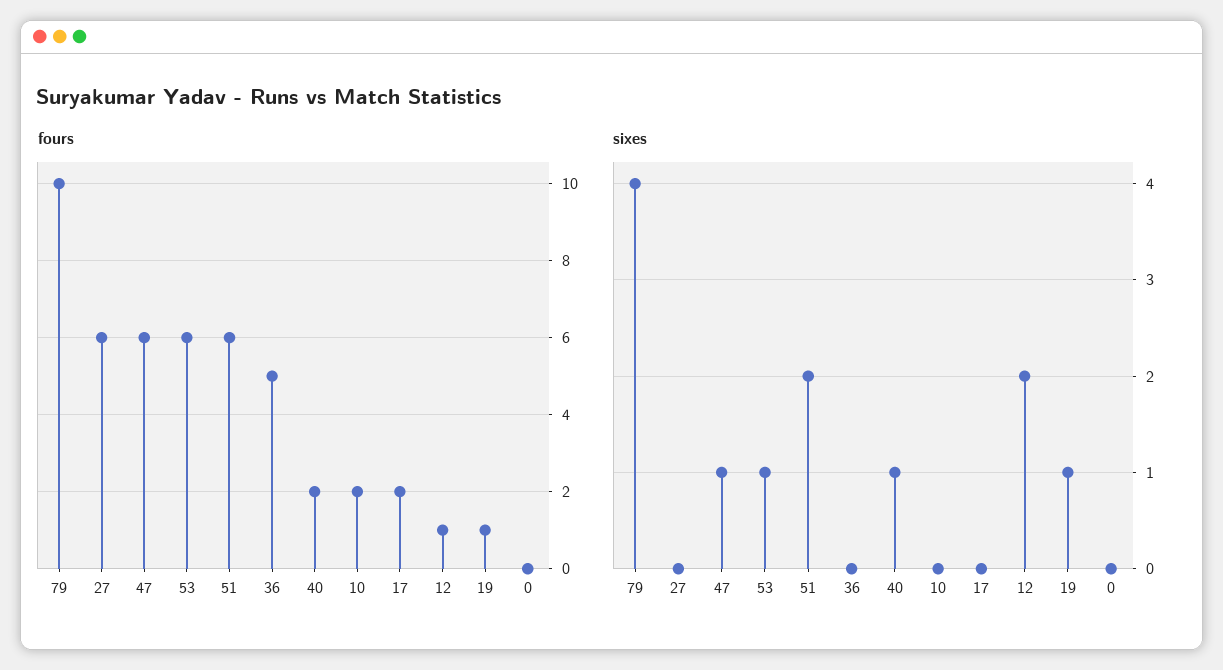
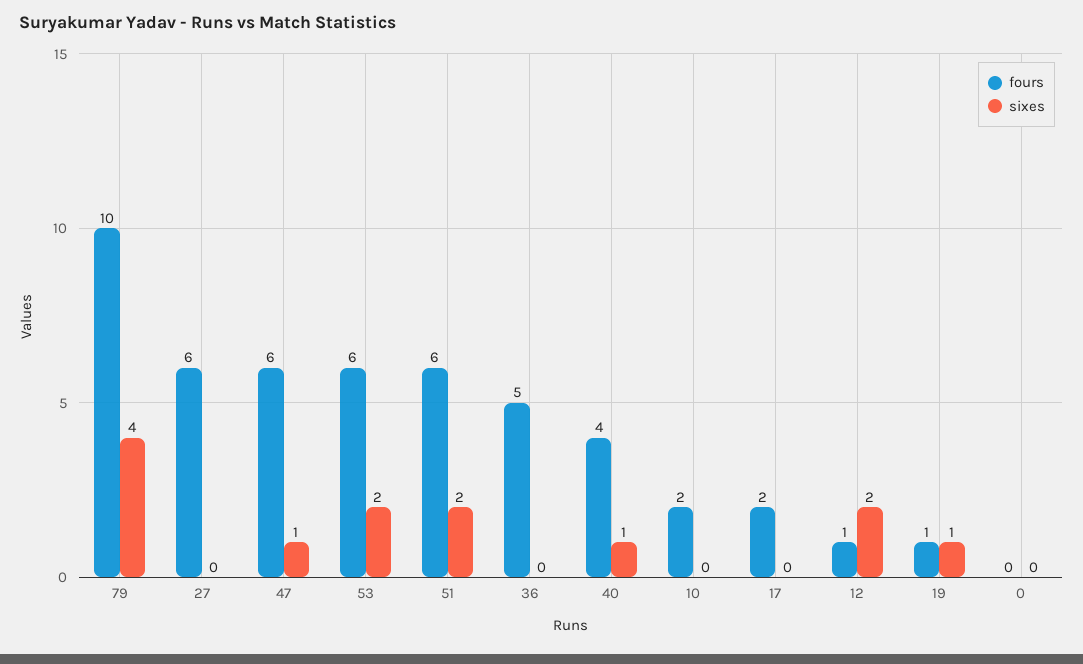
fours, 40: 2 -> 4
sixes, 53: 1 -> 2

